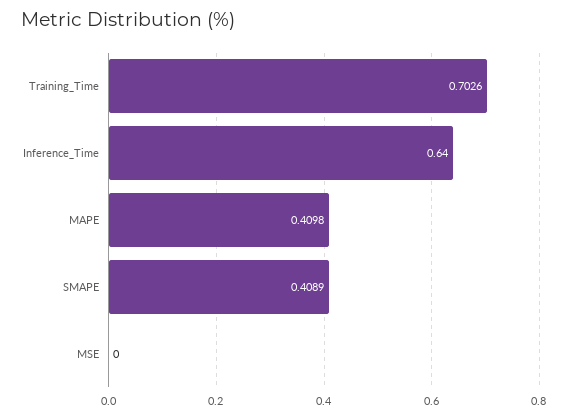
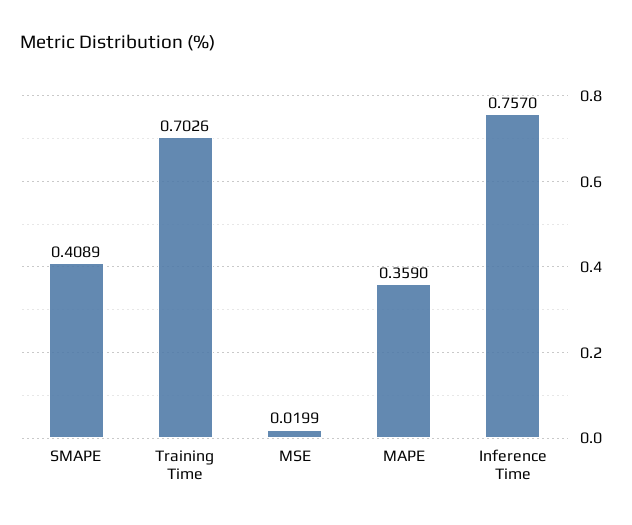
Inference_Time: 0.64 -> 0.757
MAPE: 0.4098 -> 0.359
MSE: 0 -> 0.0199

